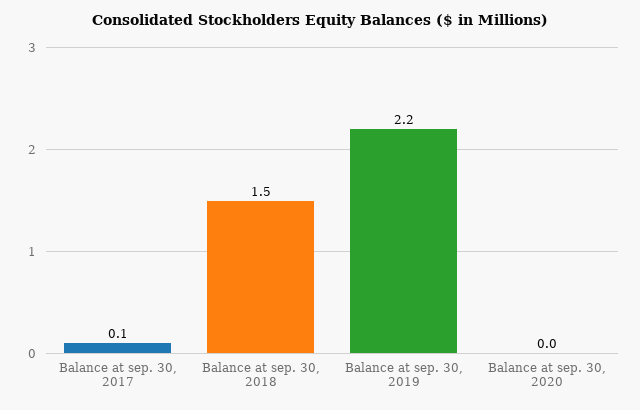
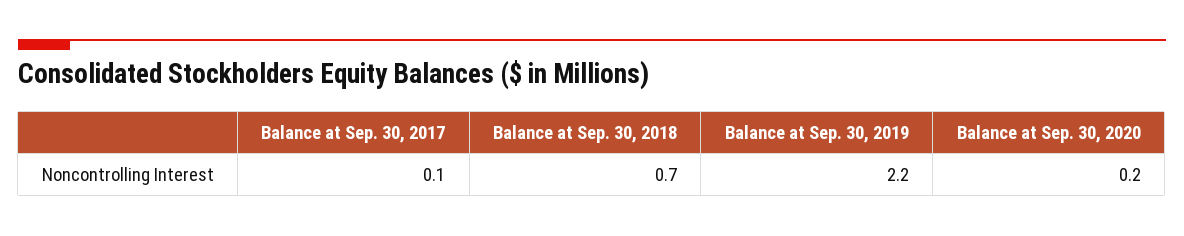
Balance at sep. 30, 2018: 1.5 -> 0.7
Balance at sep. 30, 2020: 0 -> 0.2

